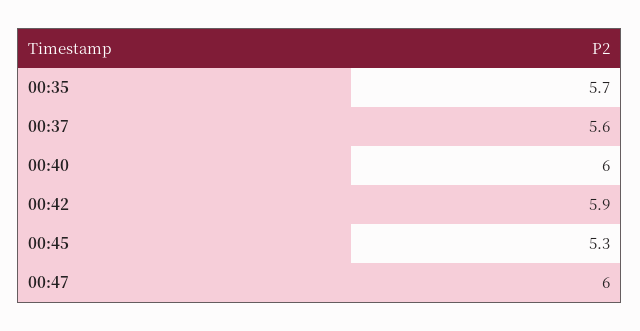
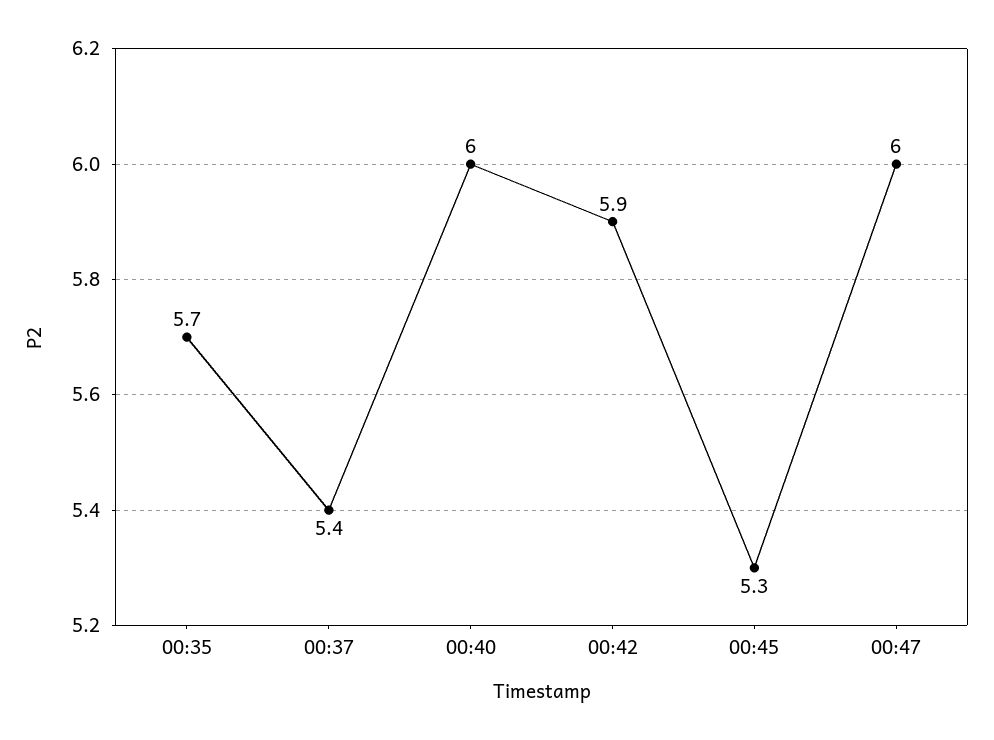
00:37: 5.6 -> 5.4

